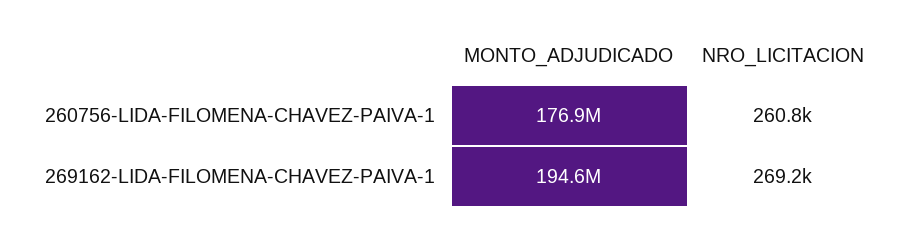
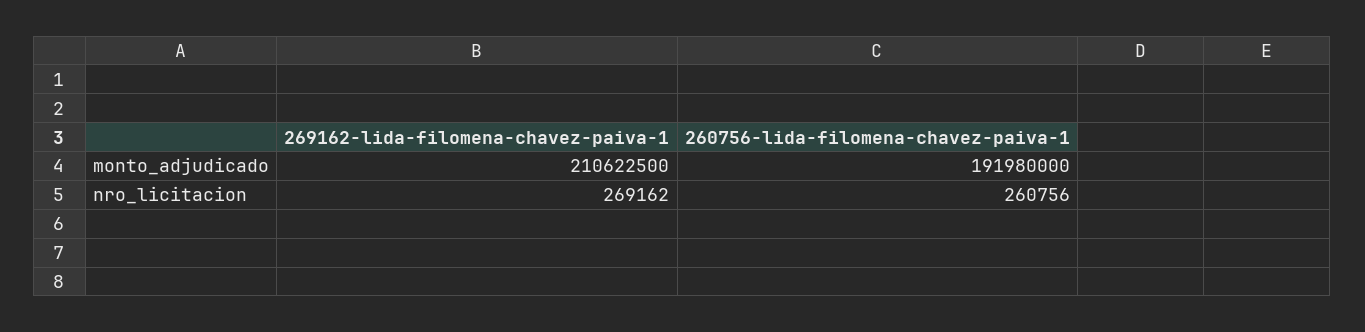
MONTO_ADJUDICADO, 260756-LIDA-FILOMENA-CHAVEZ-PAIVA-1: 176900000 -> 191980000
MONTO_ADJUDICADO, 269162-LIDA-FILOMENA-CHAVEZ-PAIVA-1: 194600000 -> 210622500

